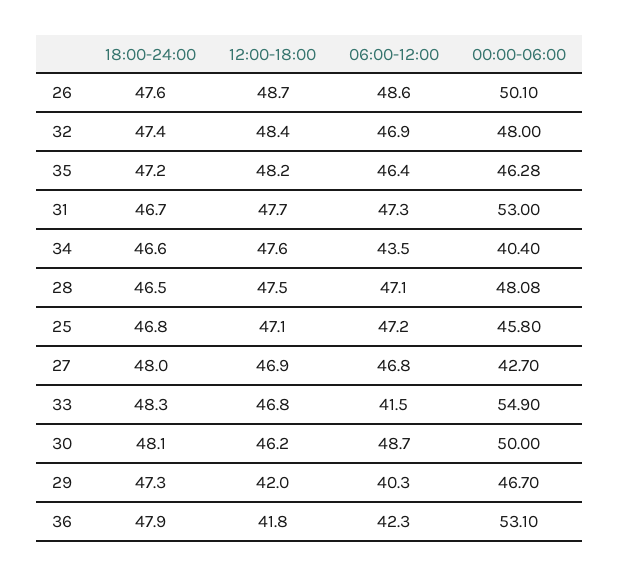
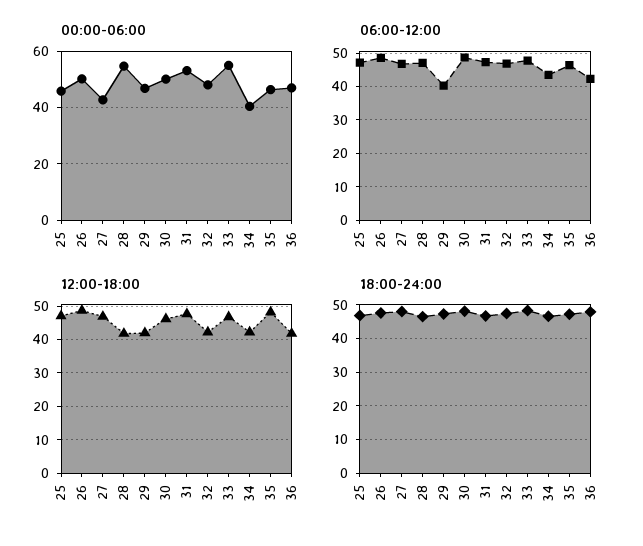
12:00-18:00, 32: 48.4 -> 42
12:00-18:00, 34: 47.6 -> 42
12:00-18:00, 28: 47.5 -> 42
00:00-06:00, 28: 48.08 -> 55
06:00-12:00, 33: 41.5 -> 48
00:00-06:00, 36: 53.1 -> 47.5

